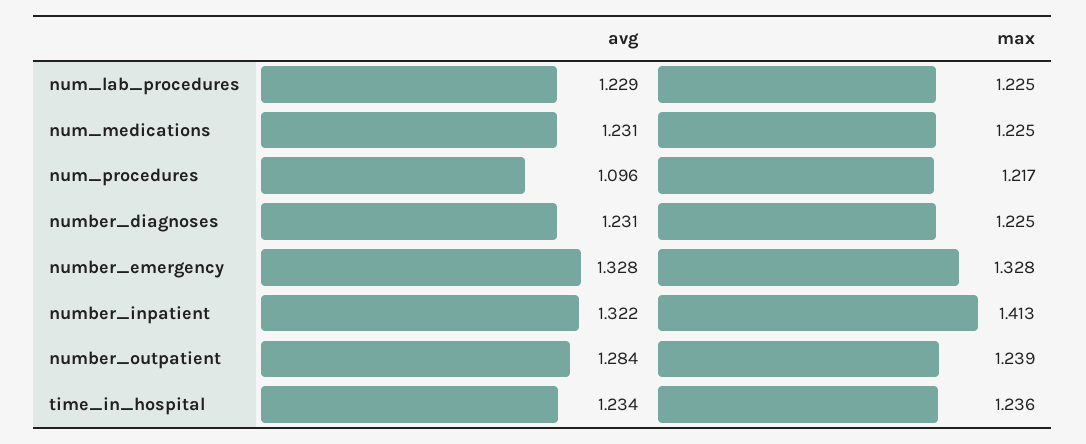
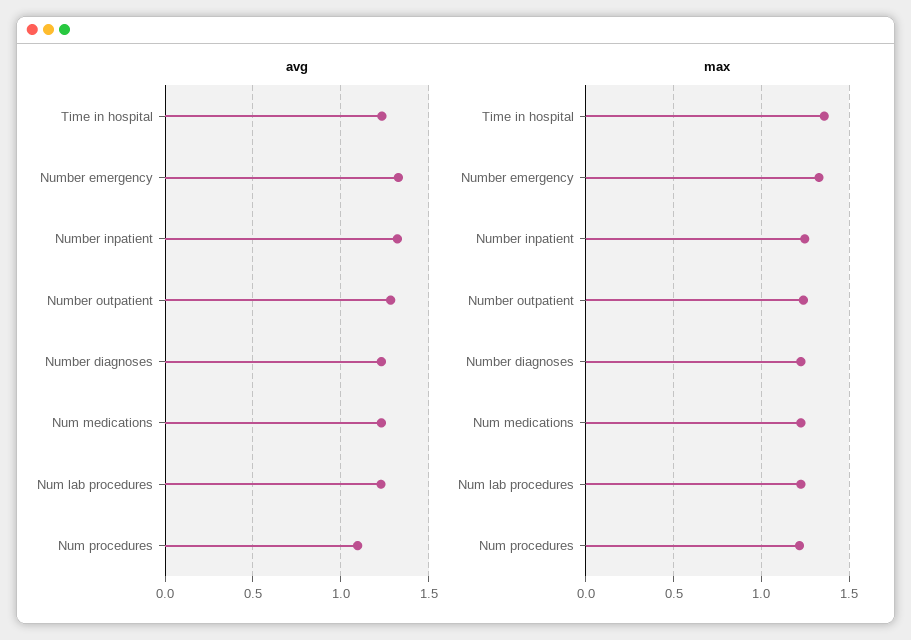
max, number_inpatient: 1.413 -> 1.25
max, time_in_hospital: 1.236 -> 1.35

